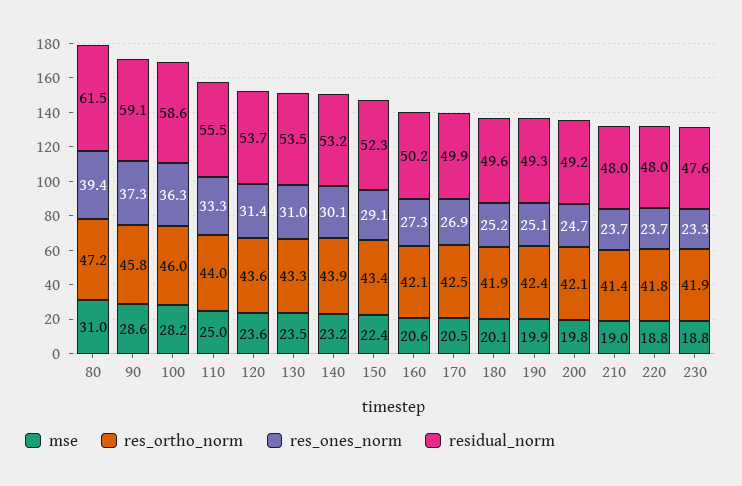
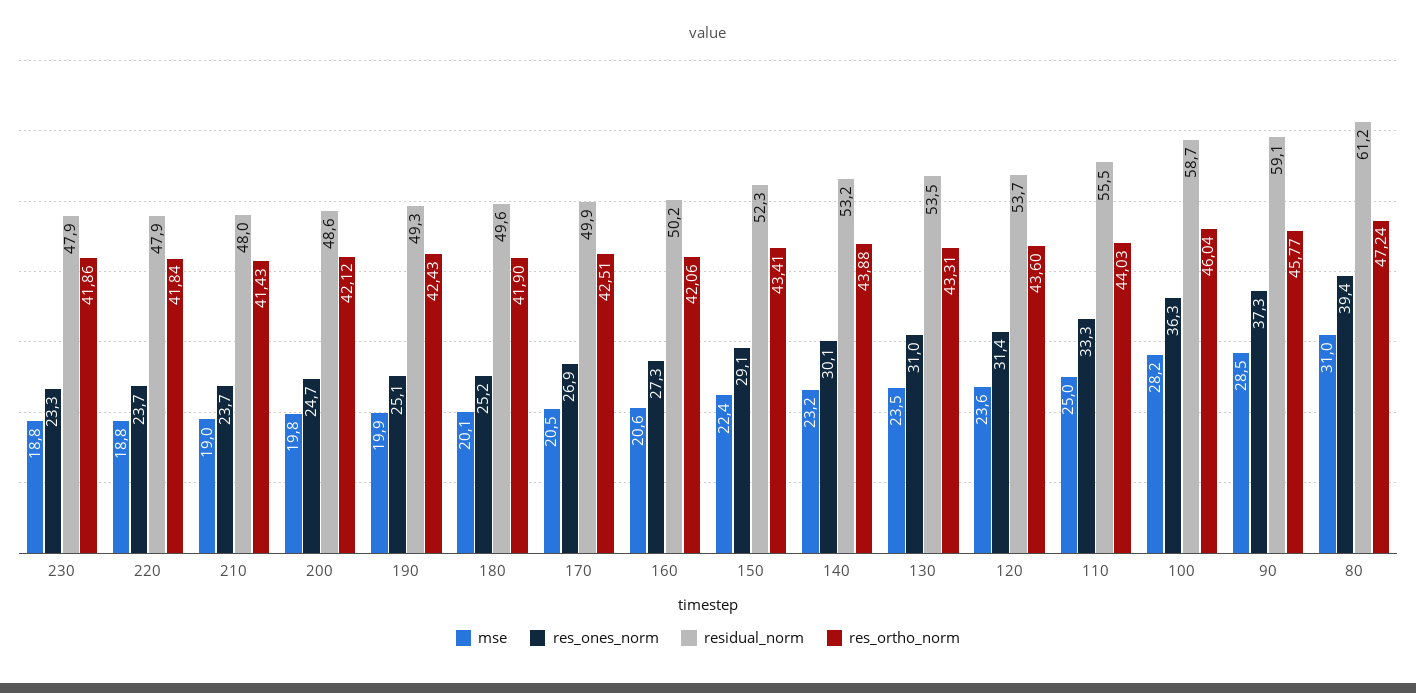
residual_norm, 80: 61.5 -> 61.2
mse, 90: 28.6 -> 28.5
residual_norm, 100: 58.6 -> 58.7
residual_norm, 200: 49.2 -> 48.6
residual_norm, 220: 48 -> 47.9
residual_norm, 230: 47.6 -> 47.9

